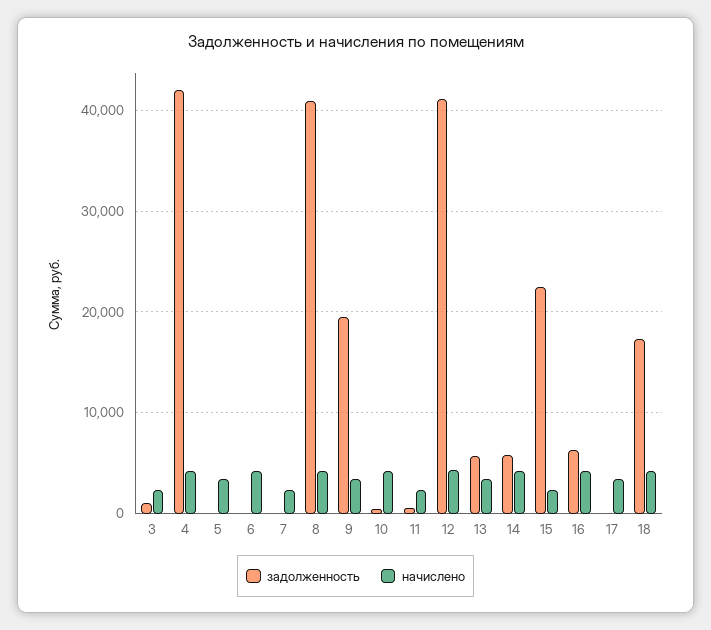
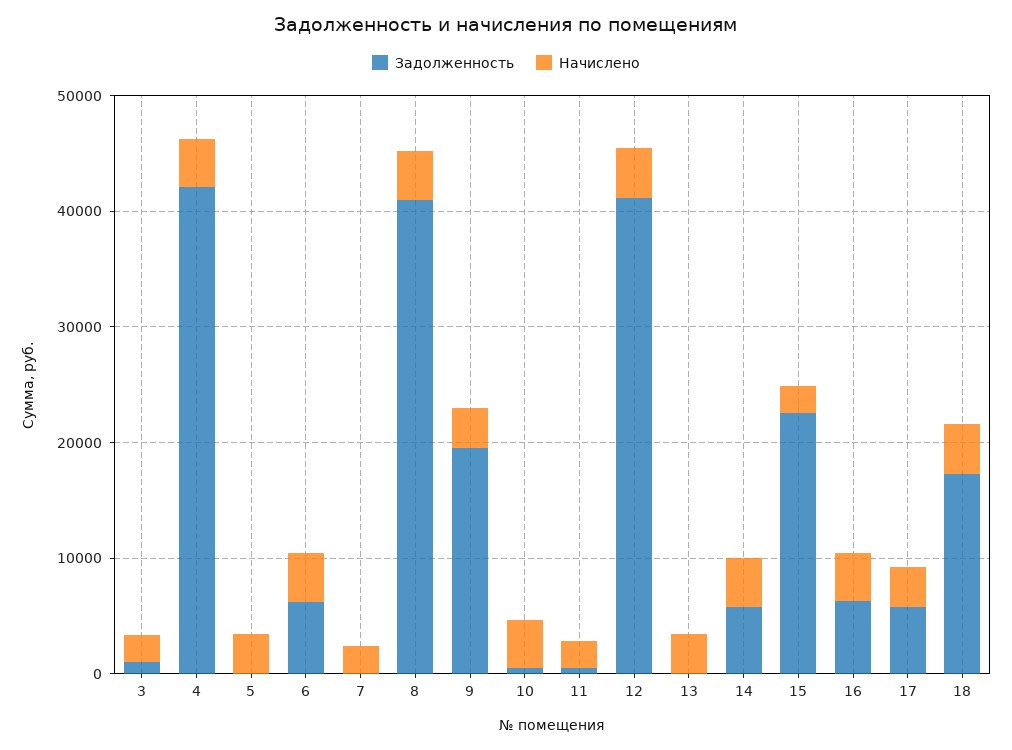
задолженность, 6: 0 -> 6000
задолженность, 13: 6000 -> 0
задолженность, 17: 0 -> 6000

